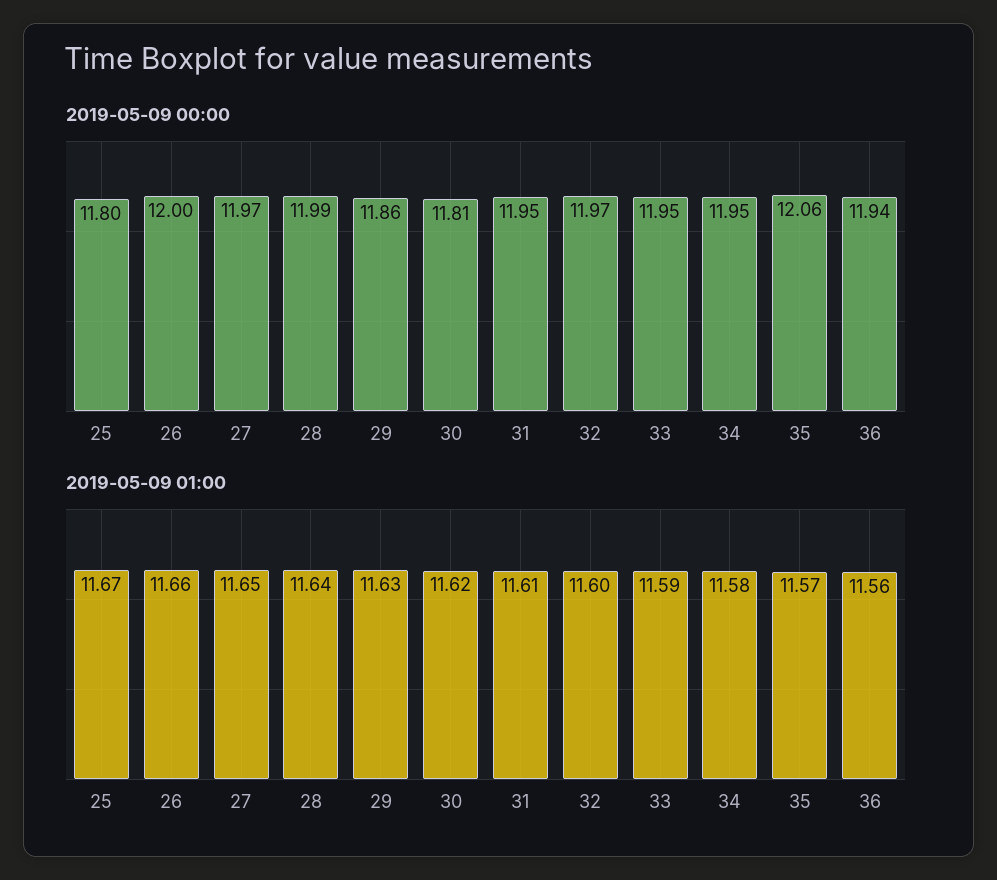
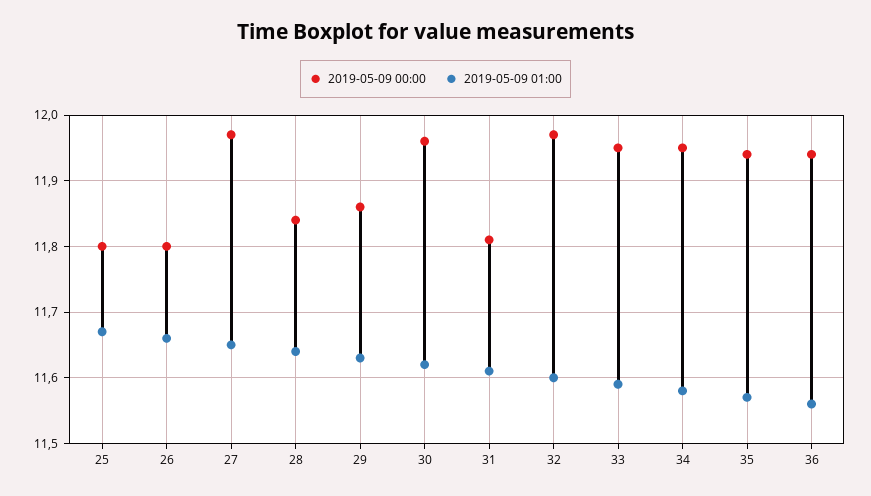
2019-05-09 00:00, 26: 12 -> 11.8
2019-05-09 00:00, 28: 11.99 -> 11.84
2019-05-09 00:00, 30: 11.81 -> 11.96
2019-05-09 00:00, 31: 11.95 -> 11.81
2019-05-09 00:00, 35: 12.06 -> 11.94

